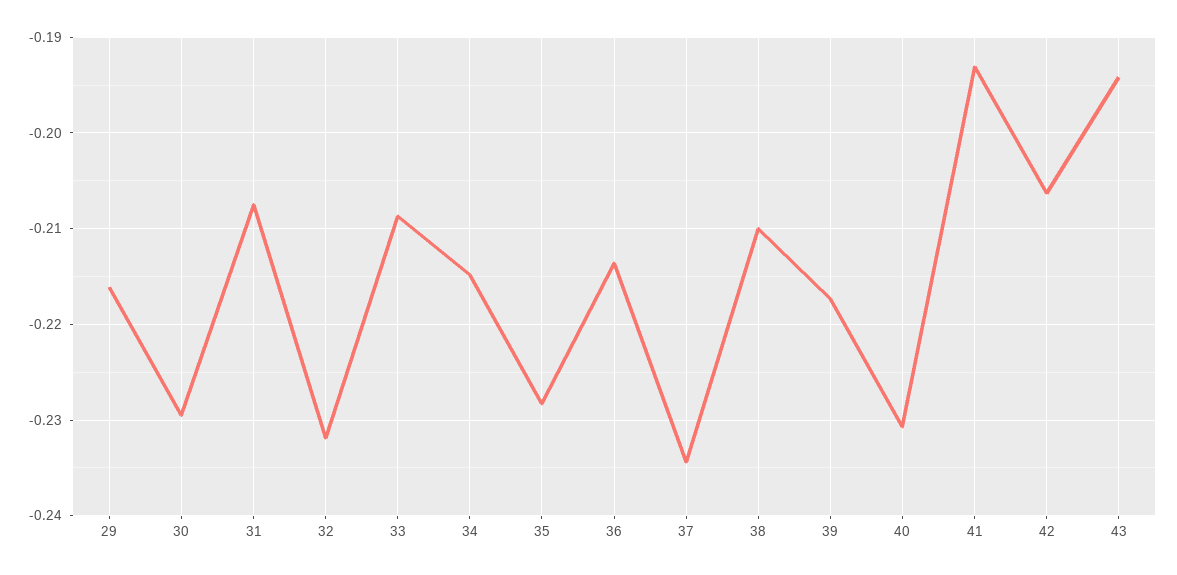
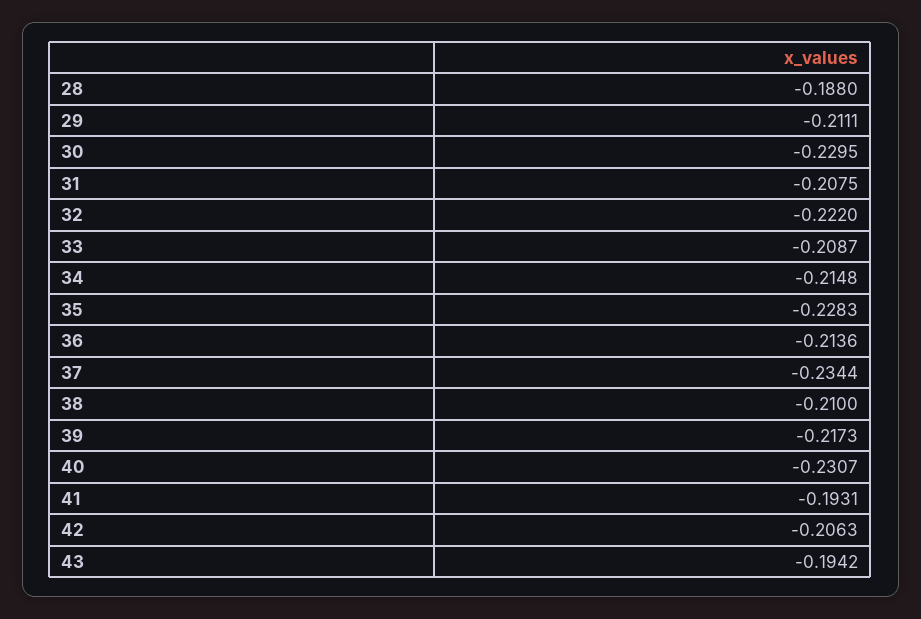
29: -0.216 -> -0.2111
32: -0.232 -> -0.222
28: none -> -0.188

